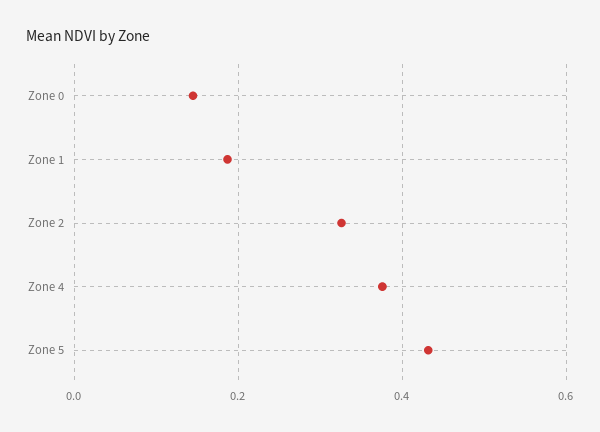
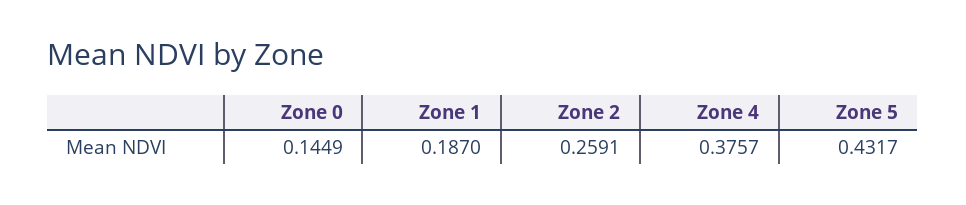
Zone 2: 0.32 -> 0.2591

